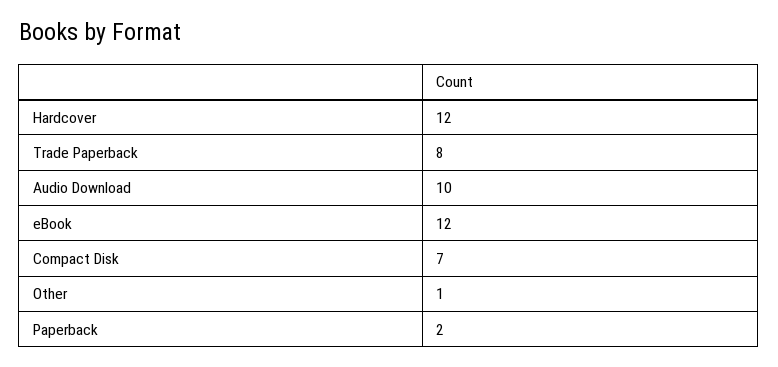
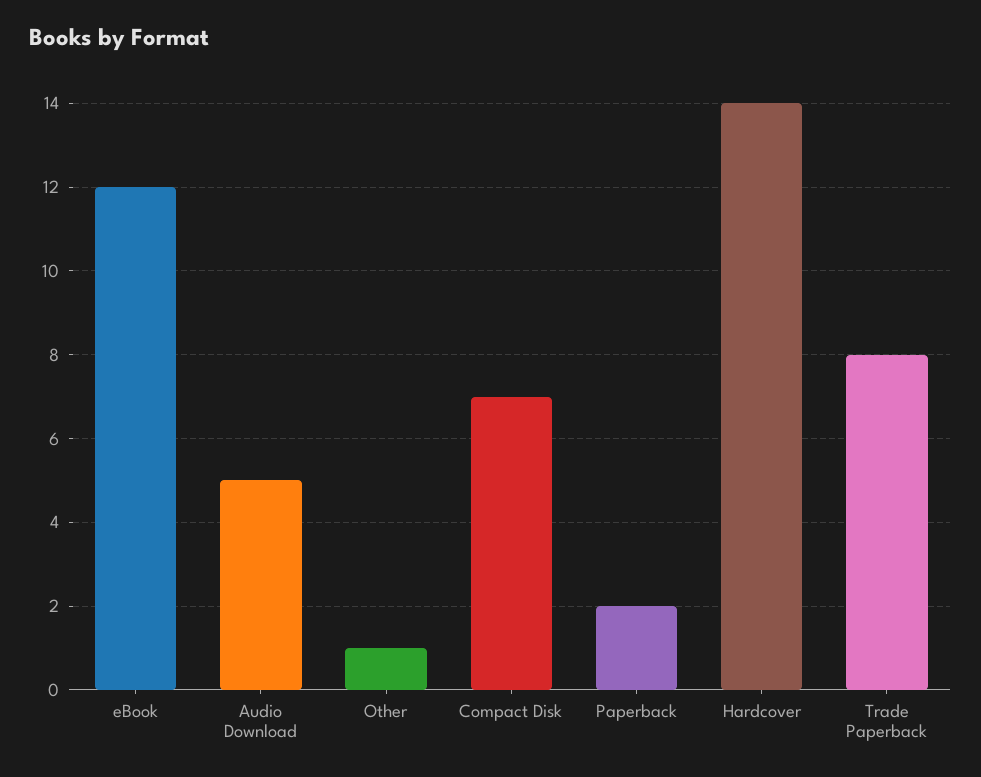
Hardcover: 12 -> 14
Audio Download: 10 -> 5

